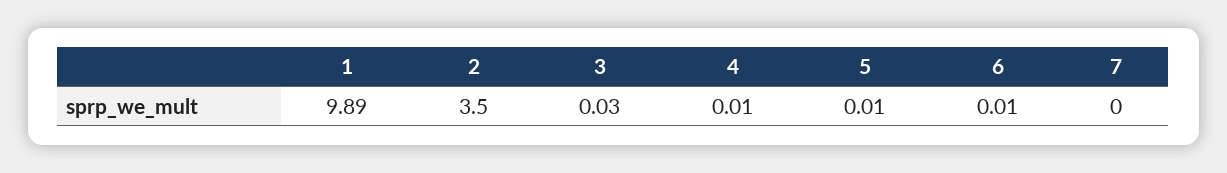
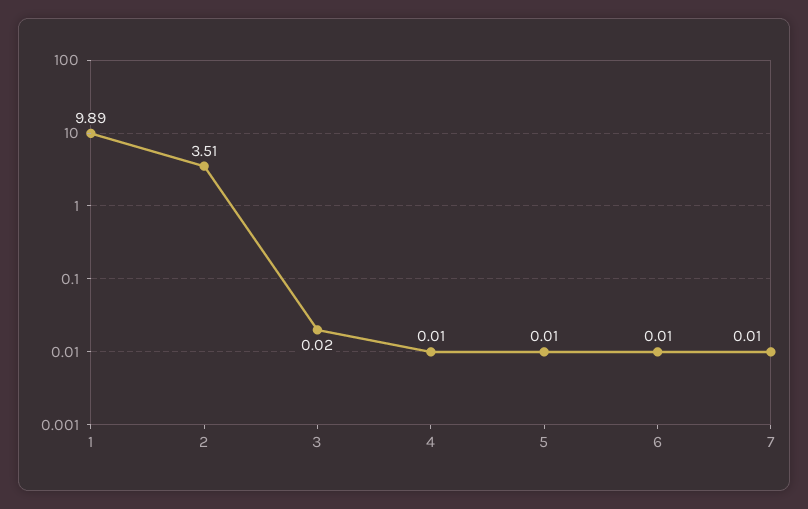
2: 3.5 -> 3.51
3: 0.03 -> 0.02
7: 0 -> 0.01

